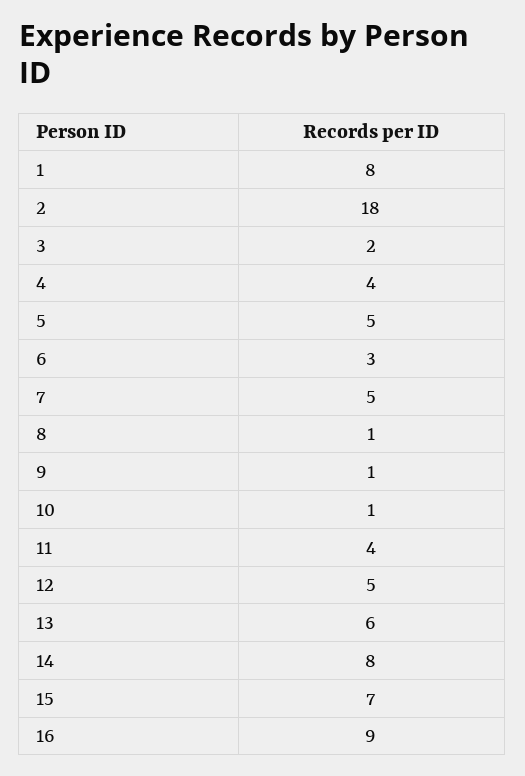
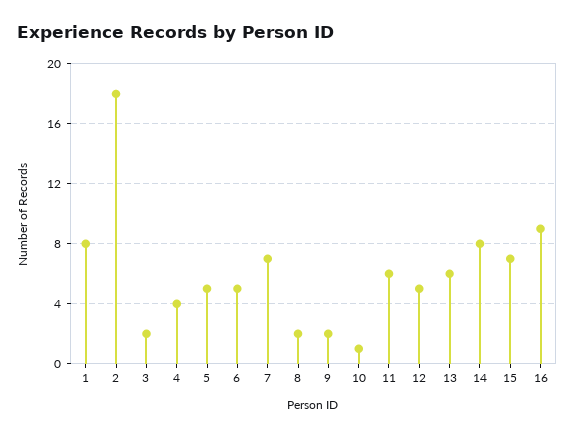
6: 3 -> 5
7: 5 -> 7
8: 1 -> 2
9: 1 -> 2
11: 4 -> 6

